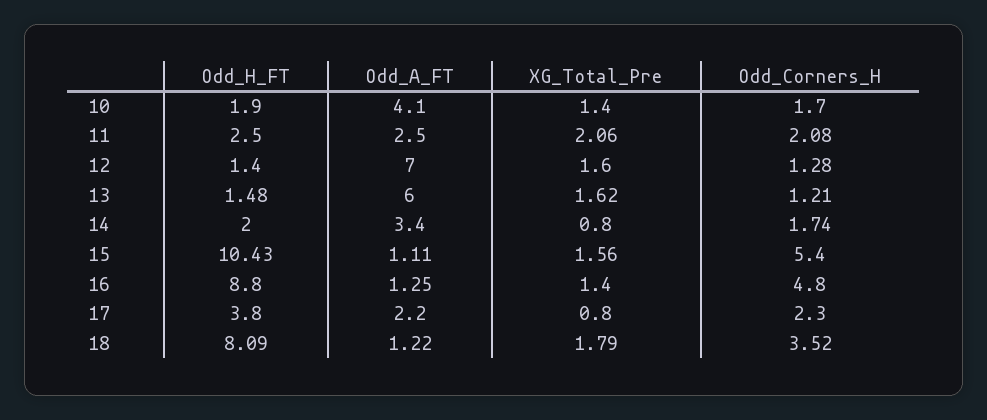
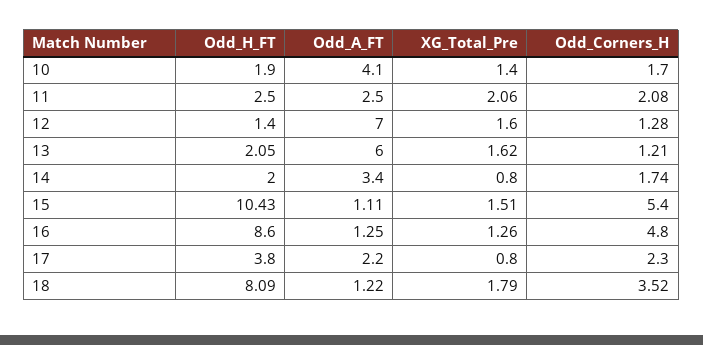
Odd_H_FT, 13: 1.48 -> 2.05
XG_Total_Pre, 15: 1.56 -> 1.51
Odd_H_FT, 16: 8.8 -> 8.6
XG_Total_Pre, 16: 1.4 -> 1.26

